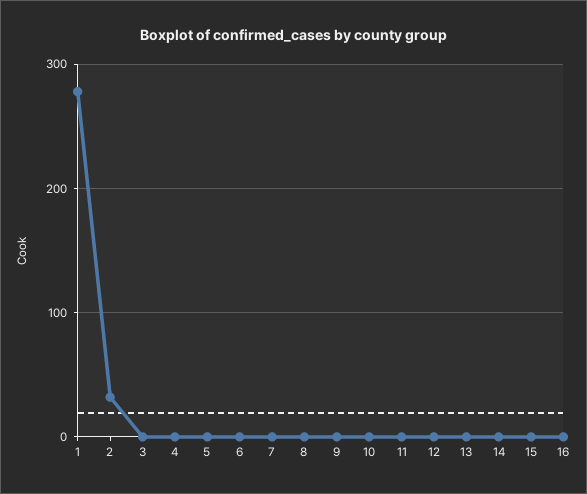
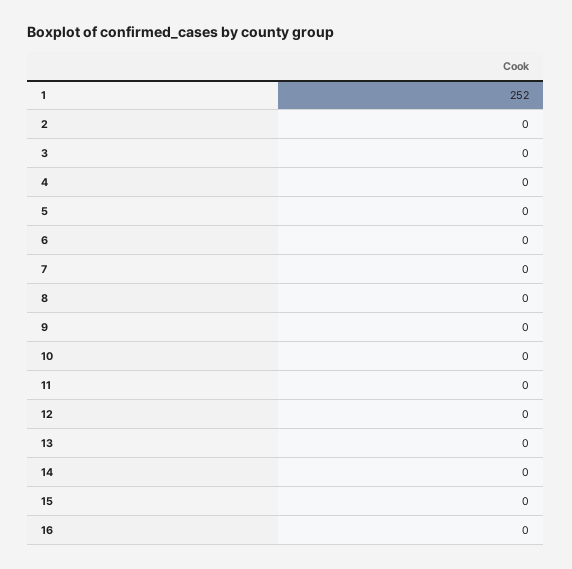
1: 280 -> 252
2: 30 -> 0

